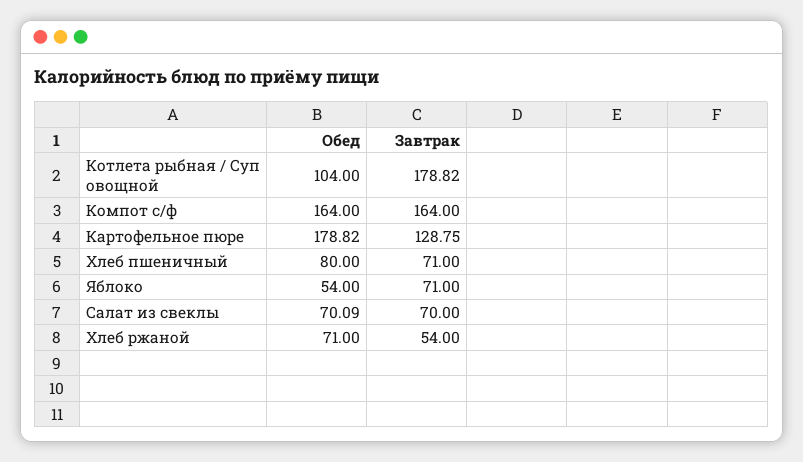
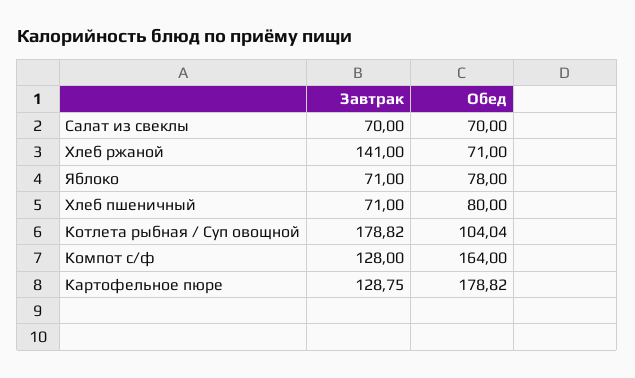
Обед, Котлета рыбная / Суп овощной: 104 -> 104.04
Завтрак, Компот с/ф: 164 -> 128
Обед, Яблоко: 54 -> 78
Обед, Салат из свеклы: 70.09 -> 70
Завтрак, Хлеб ржаной: 54 -> 141

